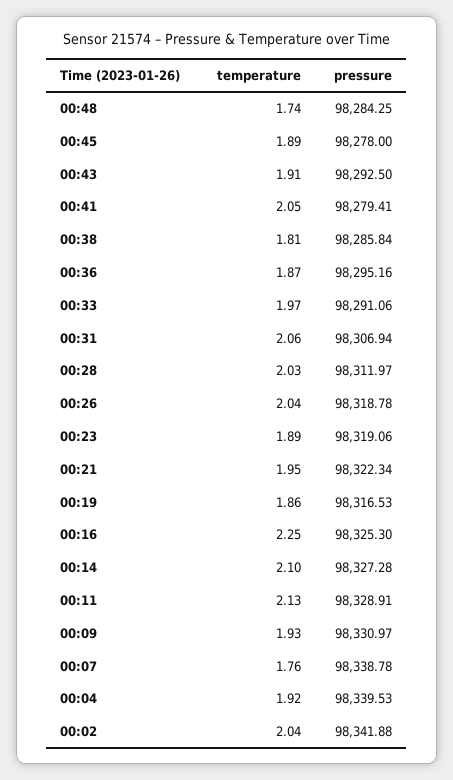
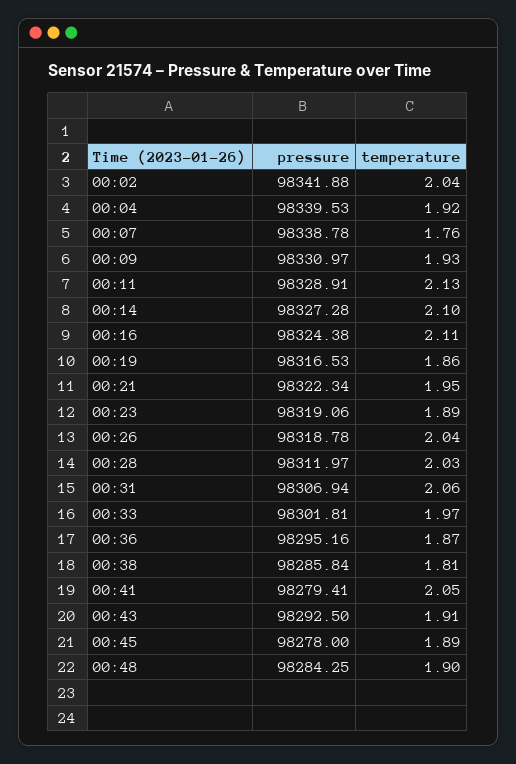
temperature, 00:48: 1.74 -> 1.9
pressure, 00:33: 98291.06 -> 98301.81
temperature, 00:16: 2.25 -> 2.11
pressure, 00:16: 98325.3 -> 98324.38

